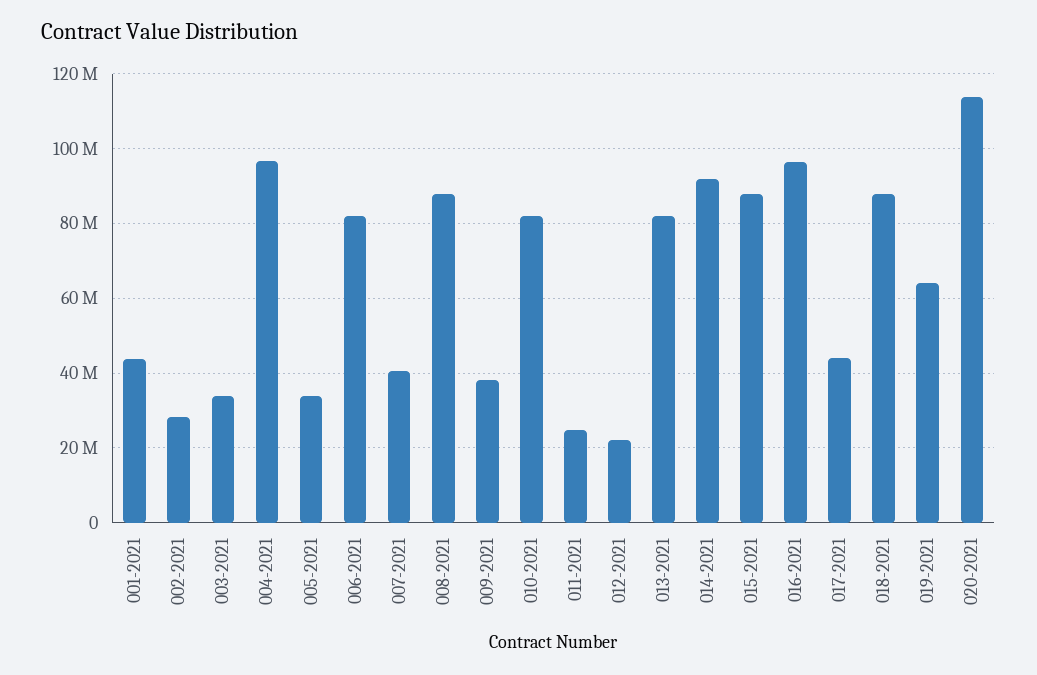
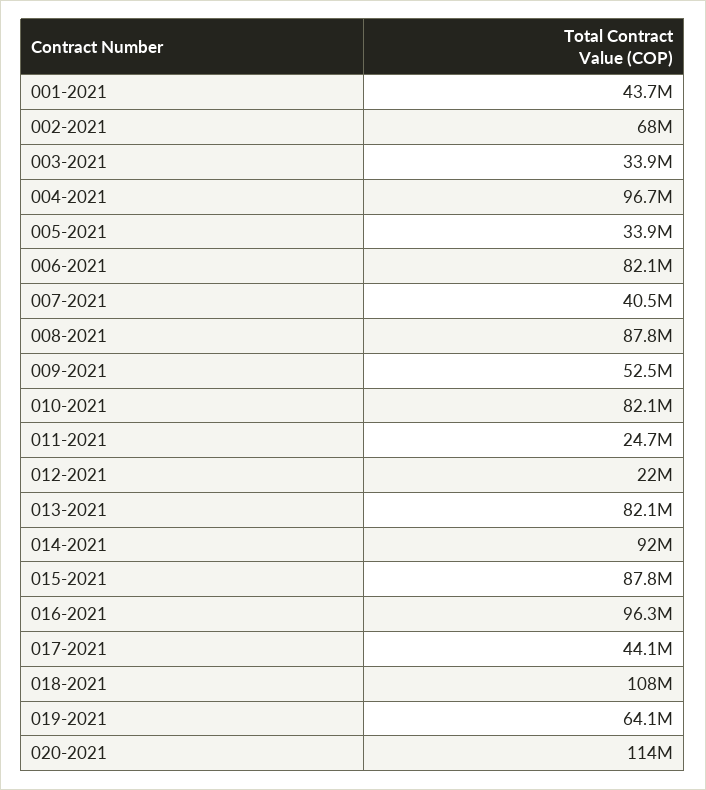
002-2021: 28000000 -> 68000000
009-2021: 38000000 -> 52500000
018-2021: 88000000 -> 108000000

